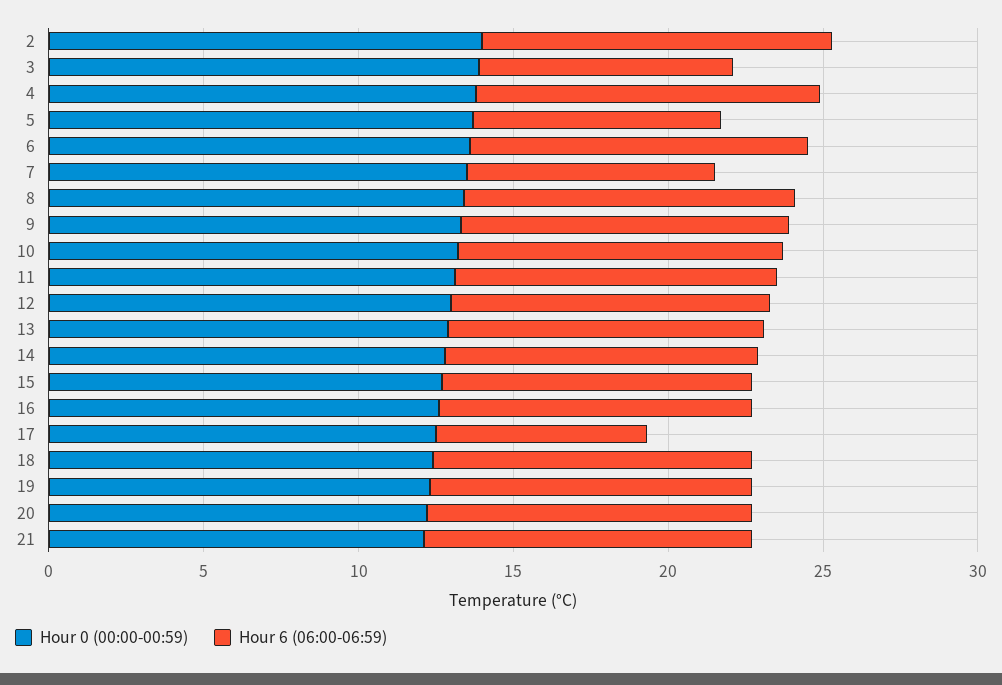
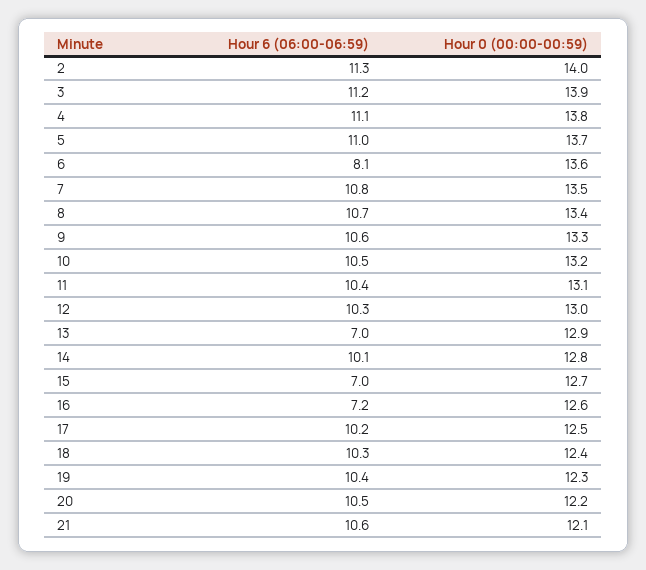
Hour 6 (06:00-06:59), 3: 8 -> 11.2
Hour 6 (06:00-06:59), 5: 8 -> 11
Hour 6 (06:00-06:59), 6: 11 -> 8.1
Hour 6 (06:00-06:59), 7: 8 -> 10.8
Hour 6 (06:00-06:59), 13: 10 -> 7
Hour 6 (06:00-06:59), 15: 10 -> 7
Hour 6 (06:00-06:59), 16: 10 -> 7.2
Hour 6 (06:00-06:59), 17: 7 -> 10.2

